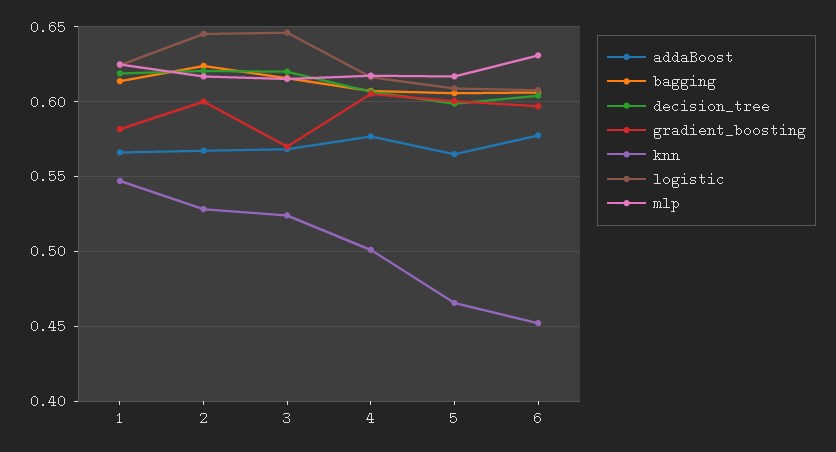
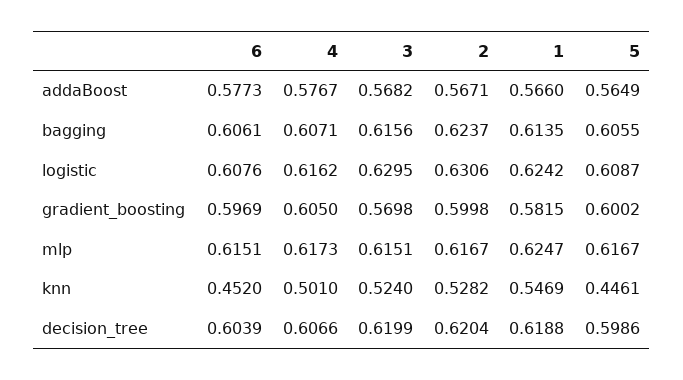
logistic, 2: 0.645 -> 0.6306
logistic, 3: 0.645 -> 0.6295
knn, 5: 0.465 -> 0.4461
mlp, 6: 0.63 -> 0.6151

